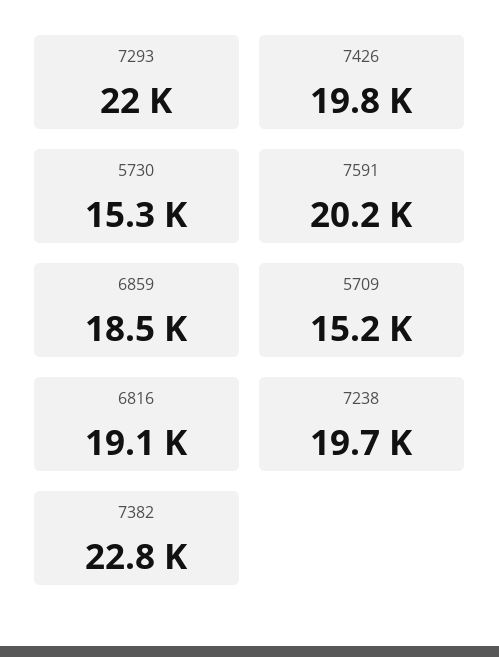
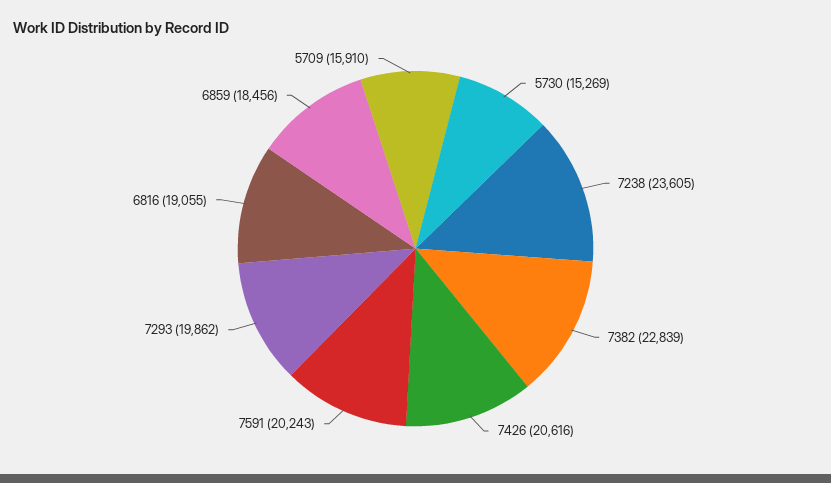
7293: 22000 -> 19862
7426: 19800 -> 20616
5709: 15200 -> 15910
7238: 19700 -> 23605

